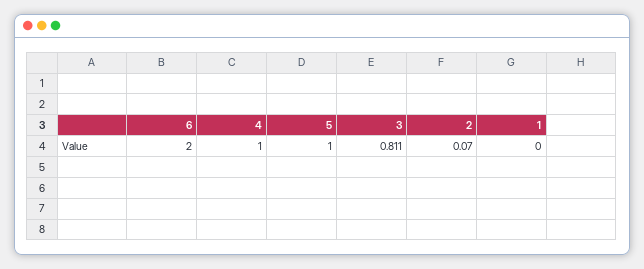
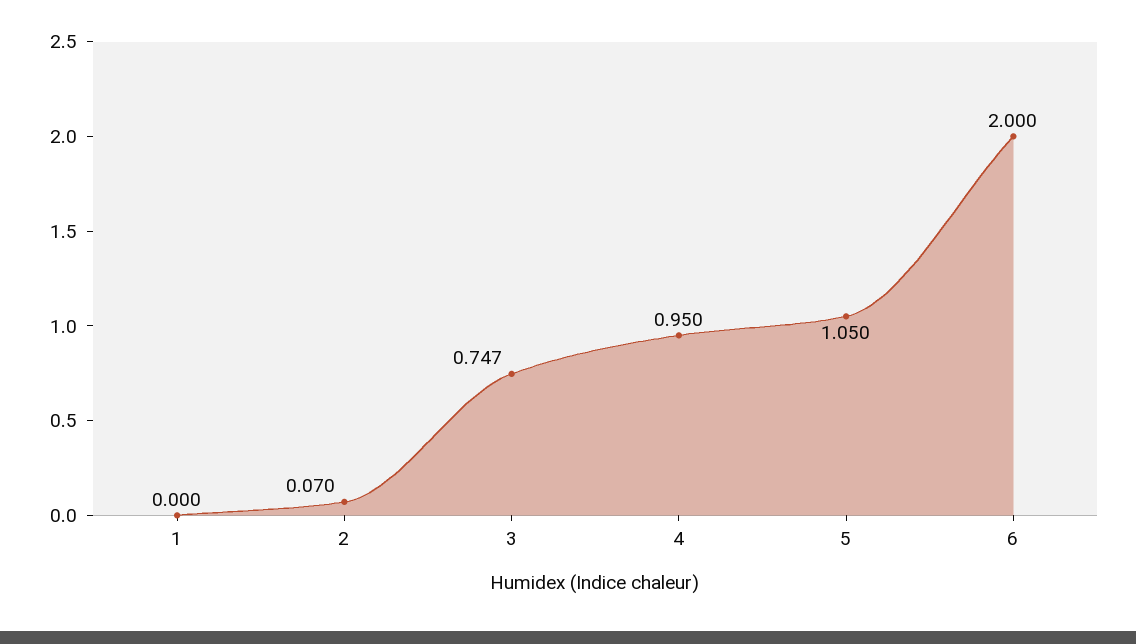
4: 1 -> 0.95
5: 1 -> 1.05
3: 0.811 -> 0.747

